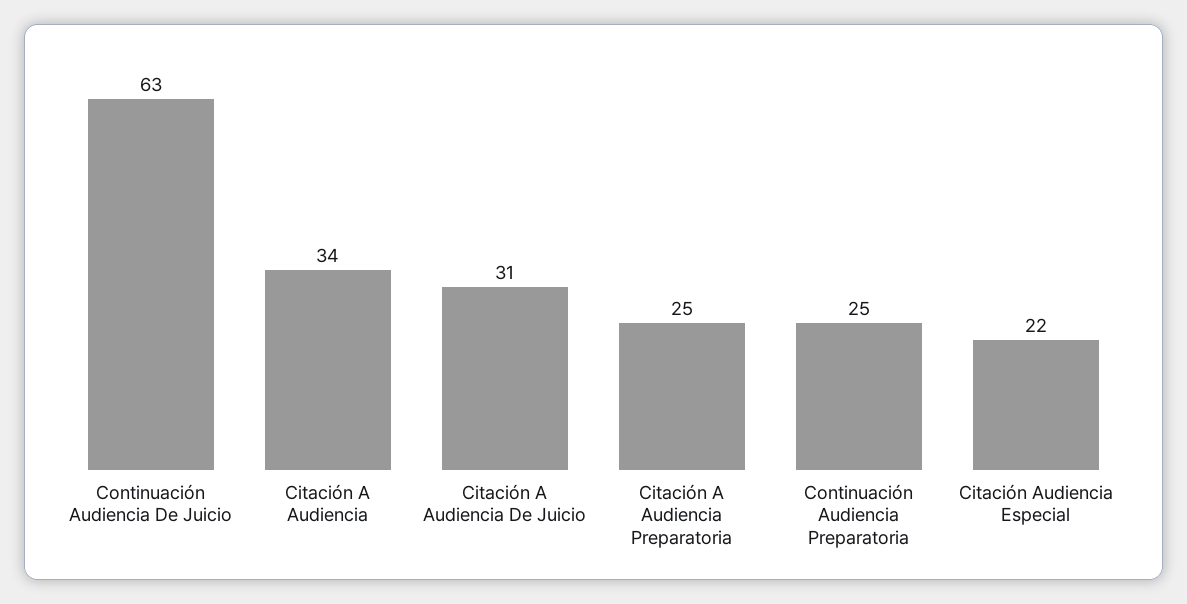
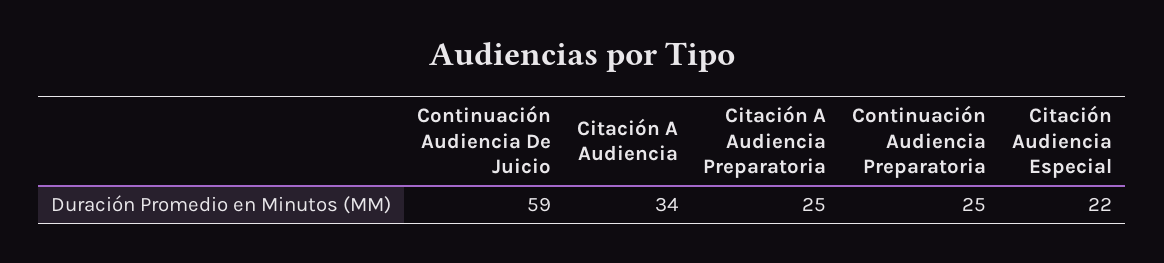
Continuación Audiencia De Juicio: 63 -> 59
Citación A Audiencia De Juicio: 31 -> none

